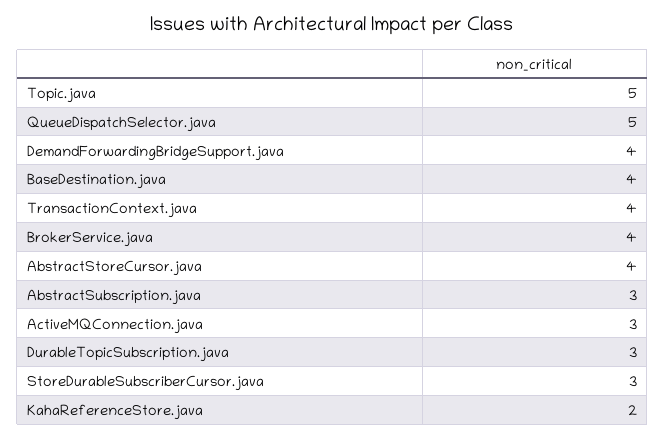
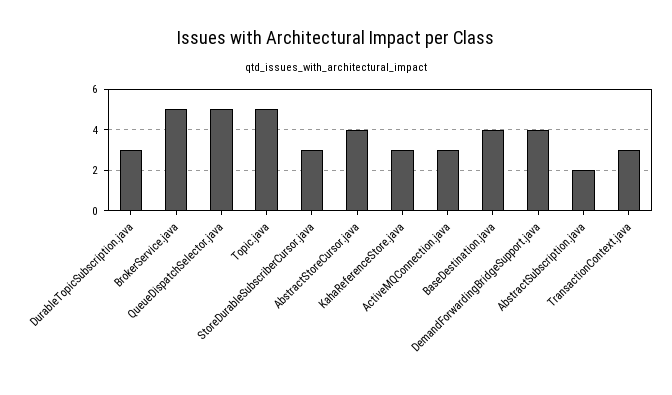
TransactionContext.java: 4 -> 3
BrokerService.java: 4 -> 5
AbstractSubscription.java: 3 -> 2
KahaReferenceStore.java: 2 -> 3

